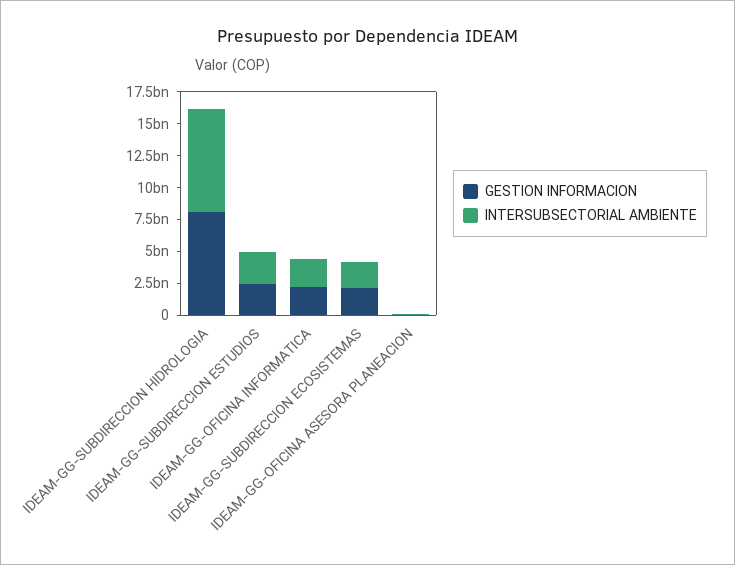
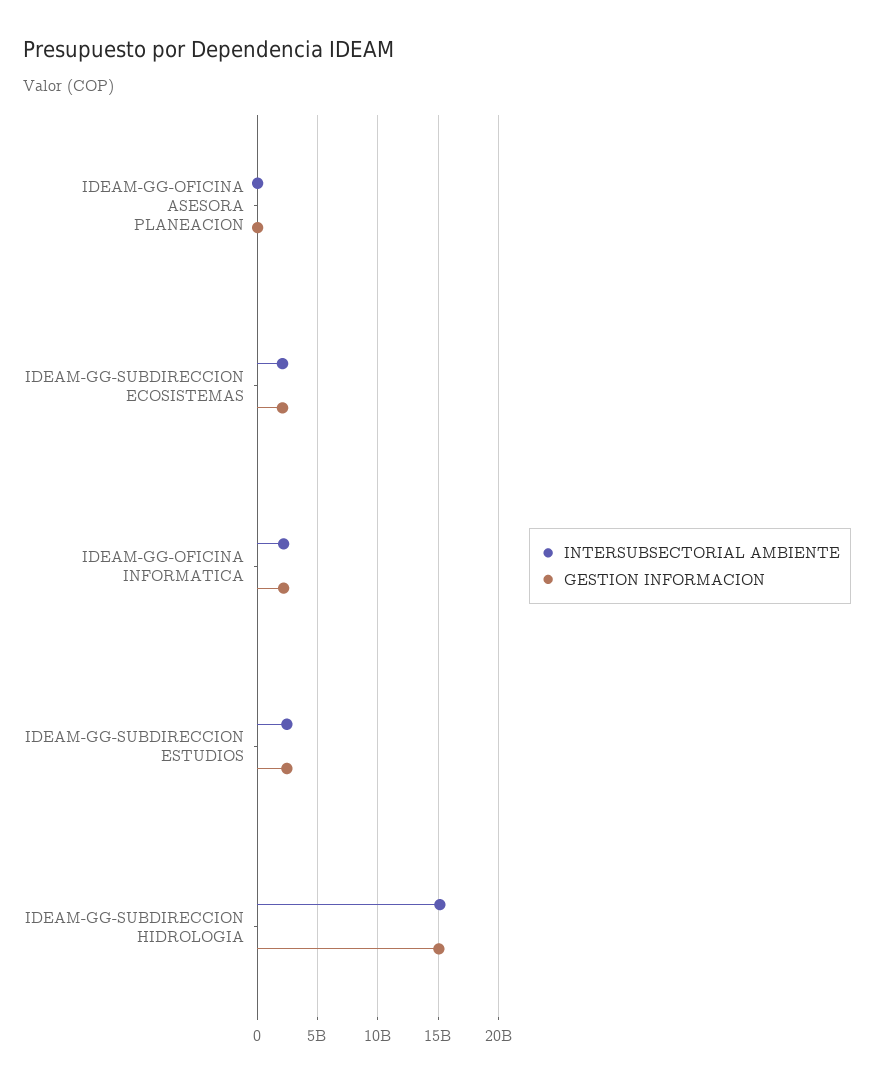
GESTION INFORMACION, IDEAM-GG-SUBDIRECCION HIDROLOGIA: 7500000000 -> 15000000000
INTERSUBSECTORIAL AMBIENTE, IDEAM-GG-SUBDIRECCION HIDROLOGIA: 7500000000 -> 15000000000

